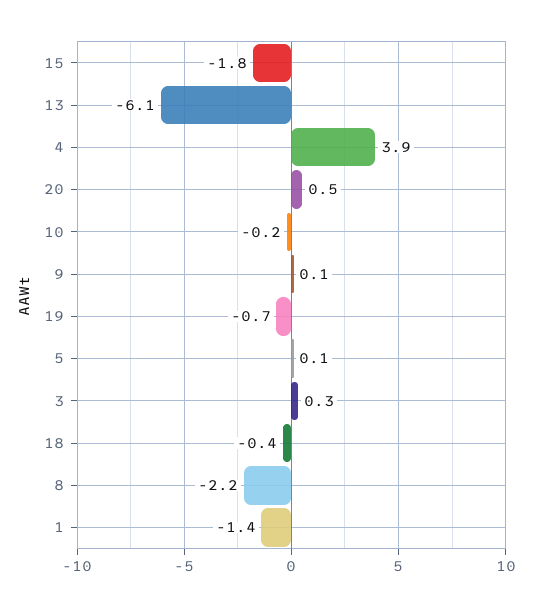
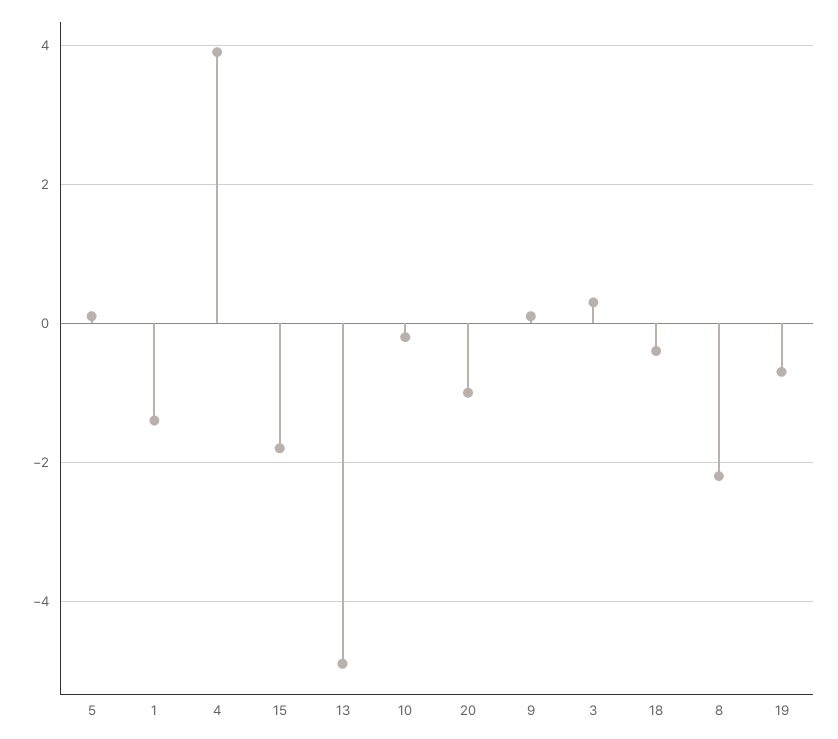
13: -6.1 -> -5
20: 0.5 -> -1

